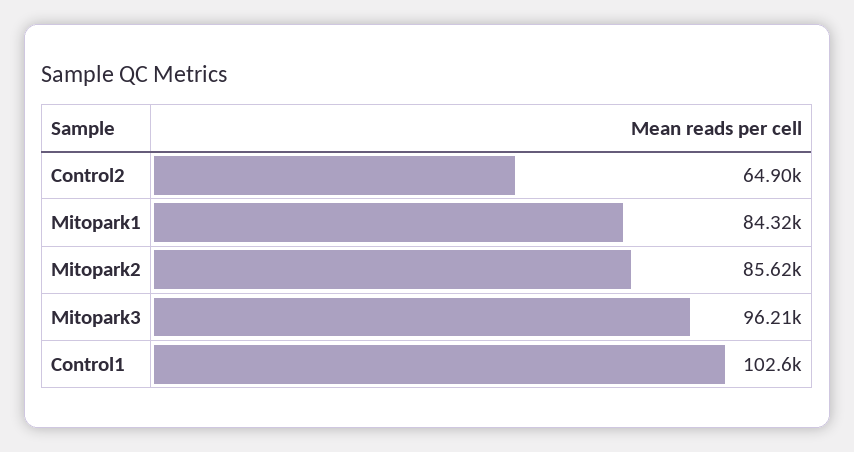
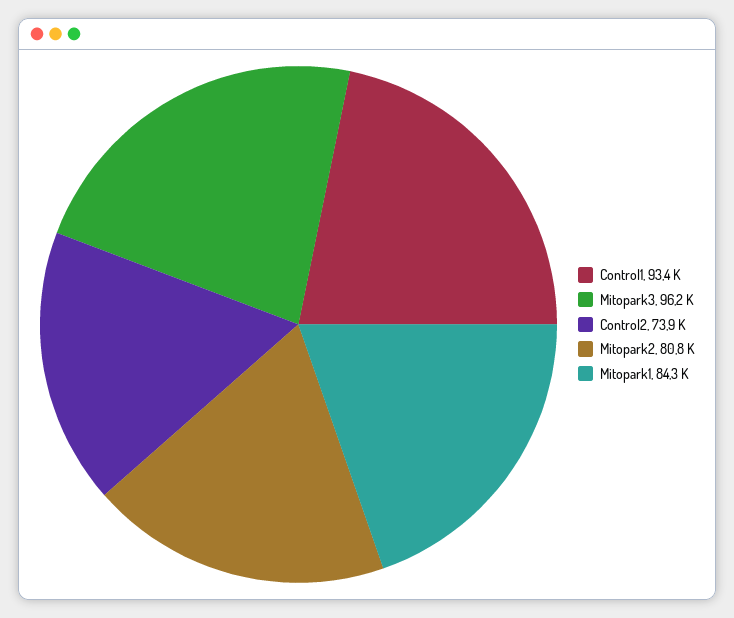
Control2: 64900 -> 73900
Mitopark2: 85620 -> 80800
Control1: 102600 -> 93400

